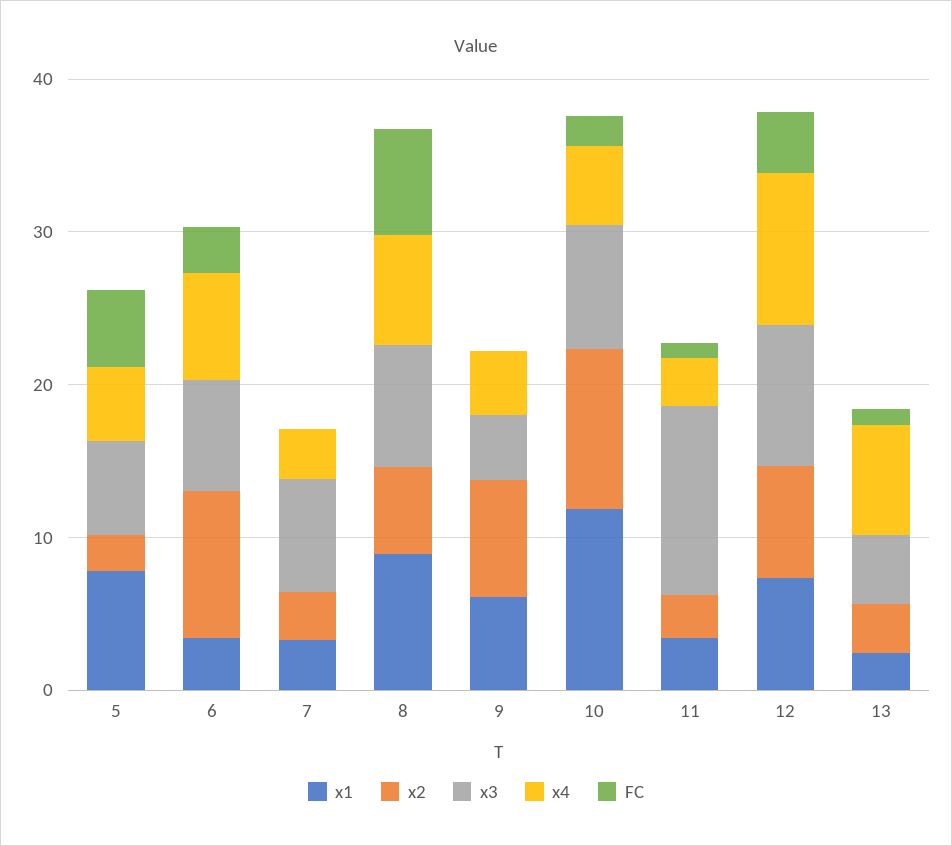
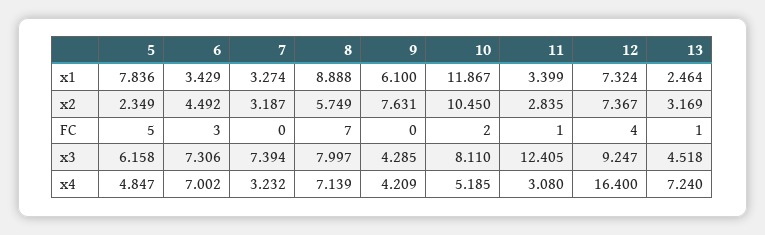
x2, 6: 10 -> 4.492
x4, 12: 10 -> 16.4

